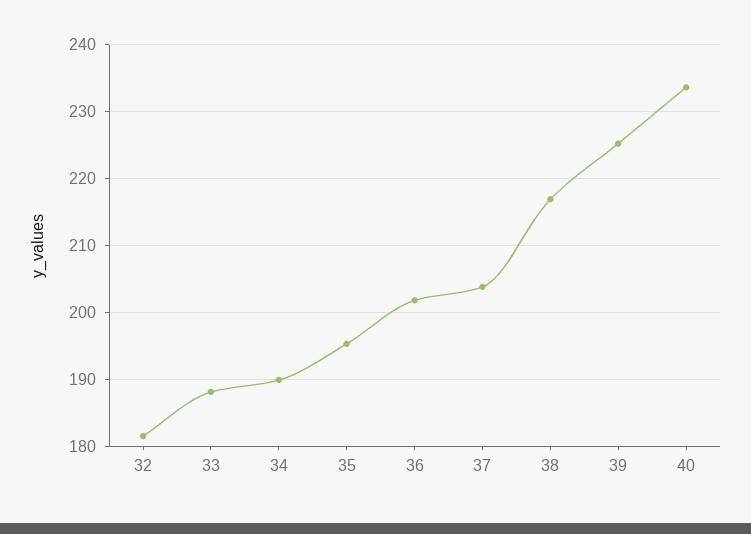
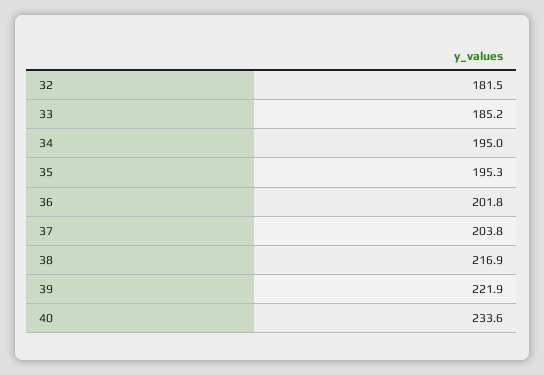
33: 188 -> 185.2
34: 190 -> 195
39: 225 -> 221.9

